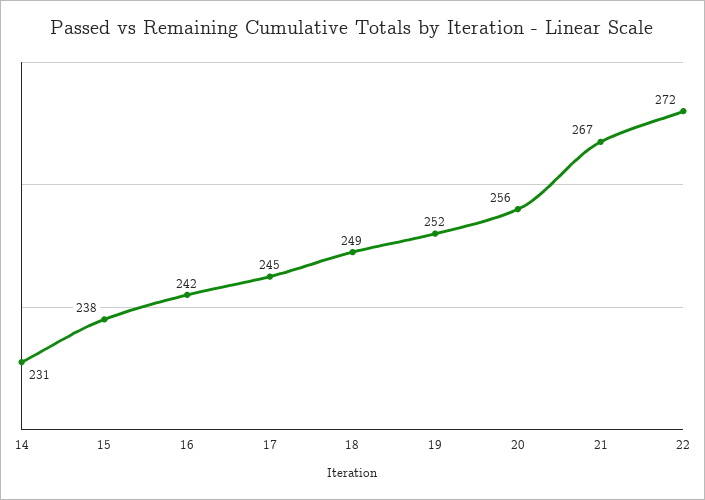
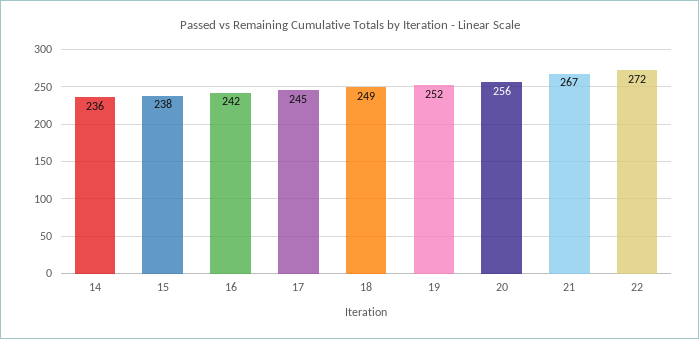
14: 231 -> 236

